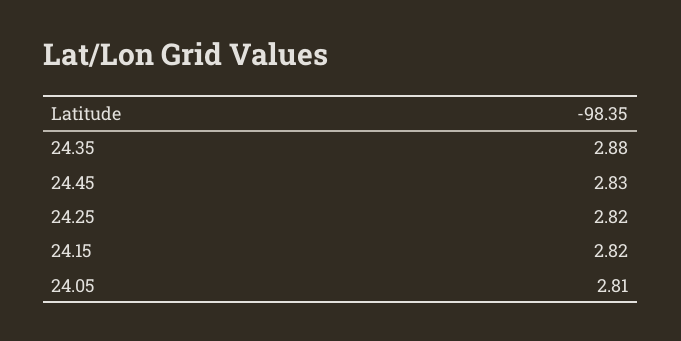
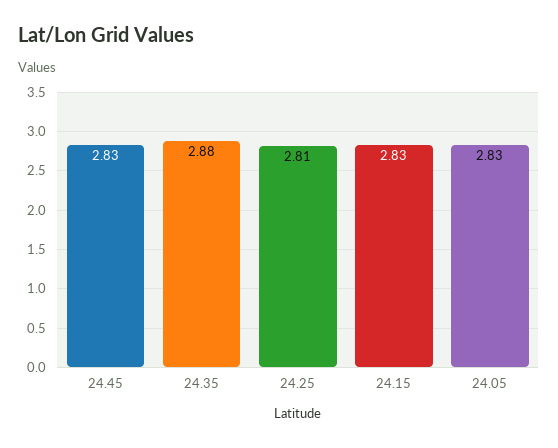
24.25: 2.82 -> 2.81
24.15: 2.82 -> 2.83
24.05: 2.81 -> 2.83

